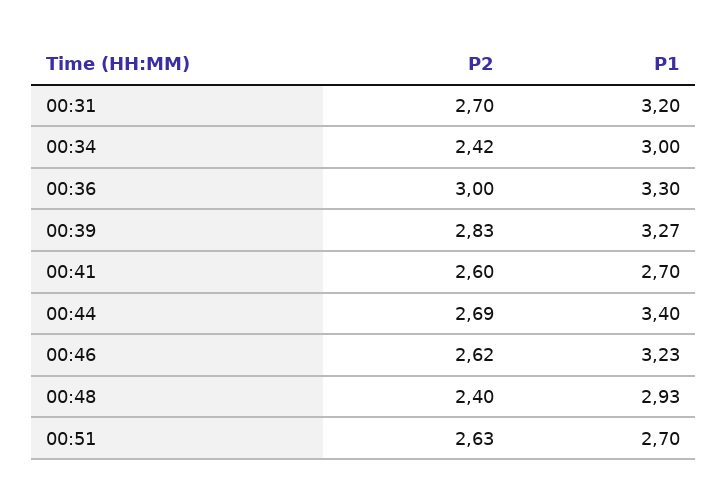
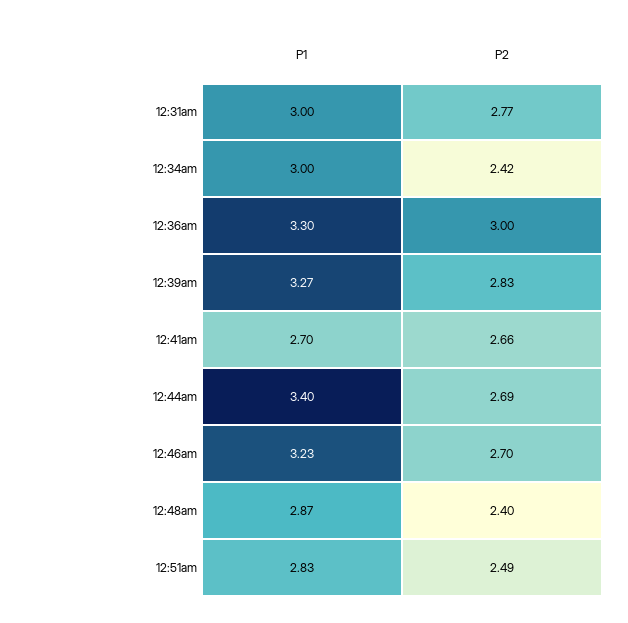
P2, 00:31: 2.7 -> 2.77
P1, 00:31: 3.2 -> 3
P2, 00:41: 2.6 -> 2.66
P2, 00:46: 2.62 -> 2.7
P1, 00:48: 2.93 -> 2.87
P2, 00:51: 2.63 -> 2.49
P1, 00:51: 2.7 -> 2.83

